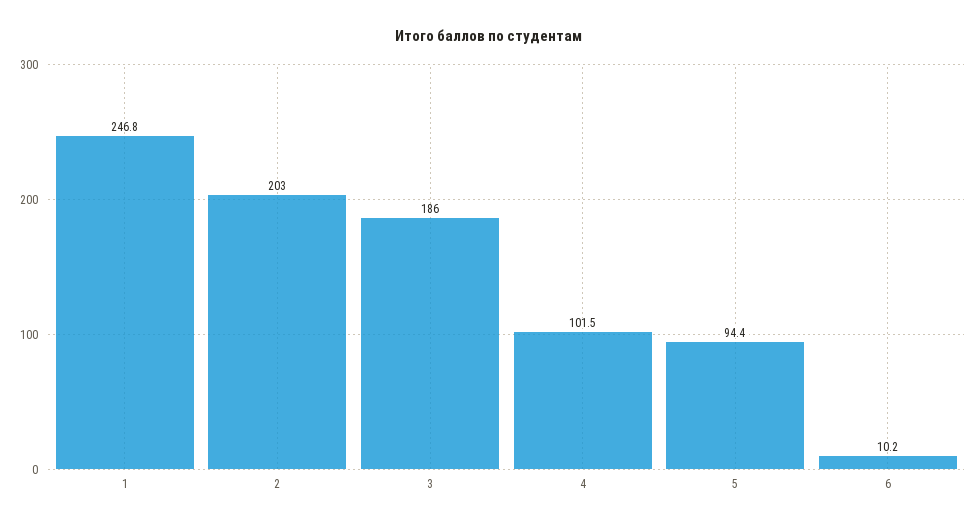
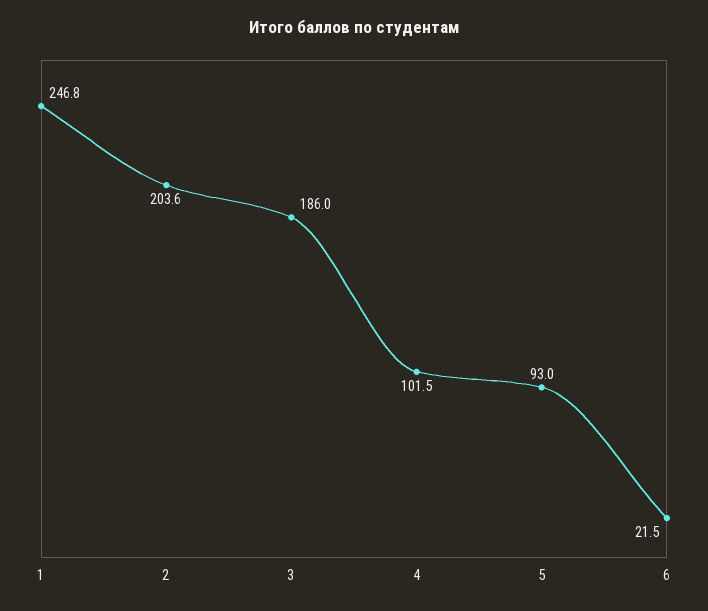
2: 203 -> 203.6
5: 94.4 -> 93
6: 10.2 -> 21.5

